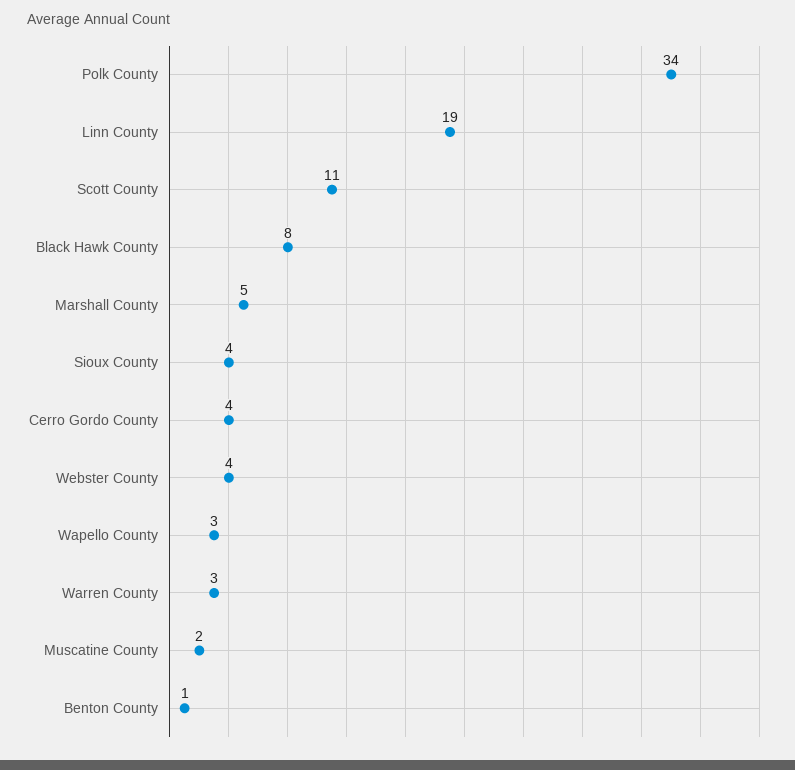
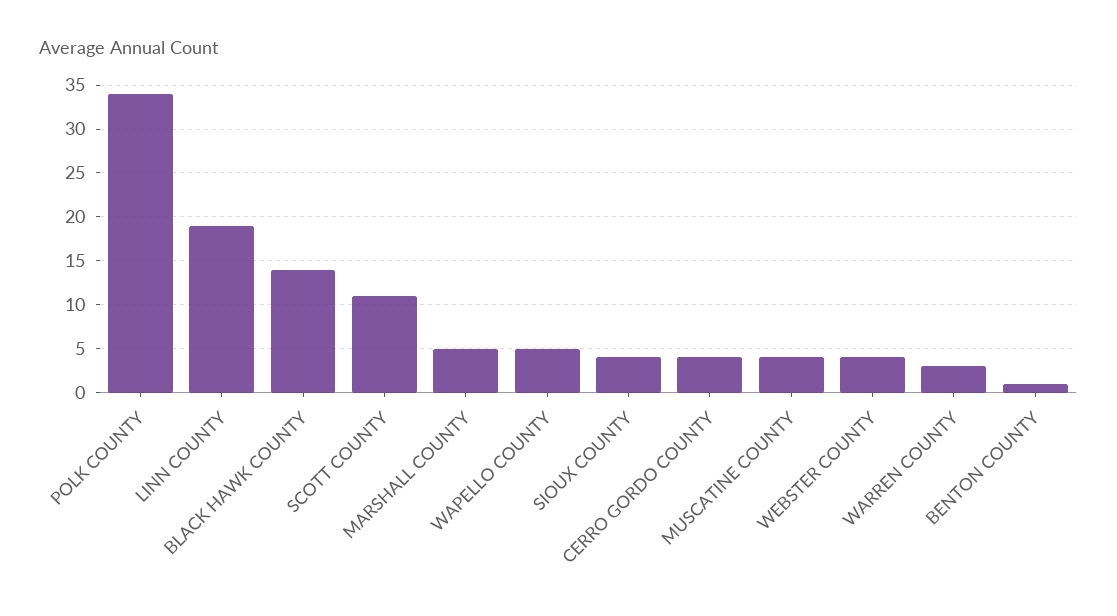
Black Hawk County: 8 -> 14
Wapello County: 3 -> 5
Muscatine County: 2 -> 4

